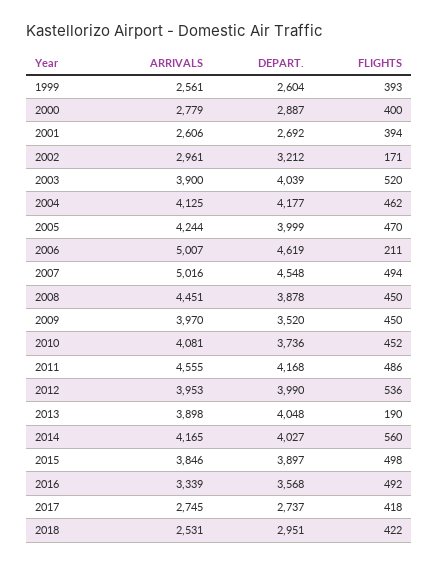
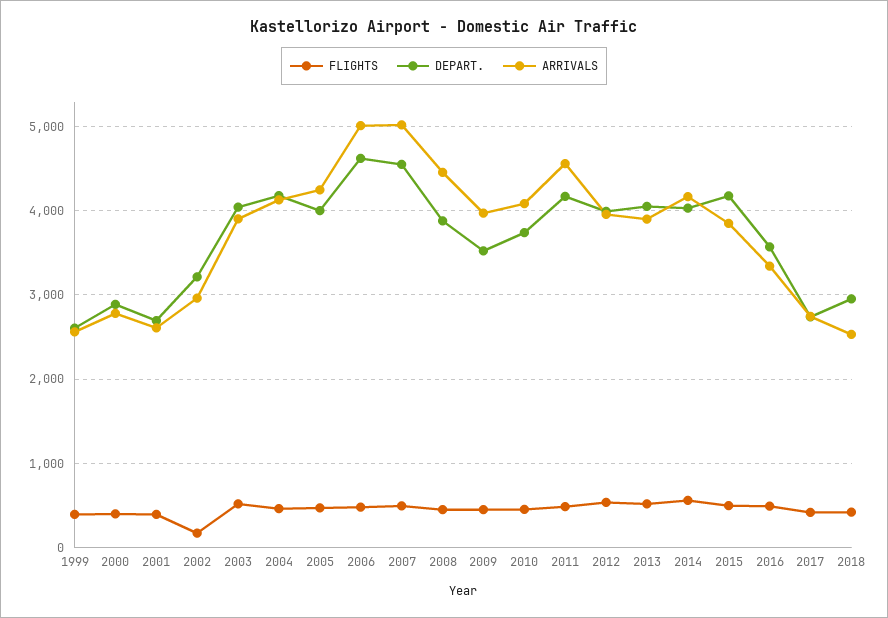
FLIGHTS, 2006: 211 -> 500
FLIGHTS, 2013: 190 -> 500
DEPART., 2015: 3897 -> 4200

